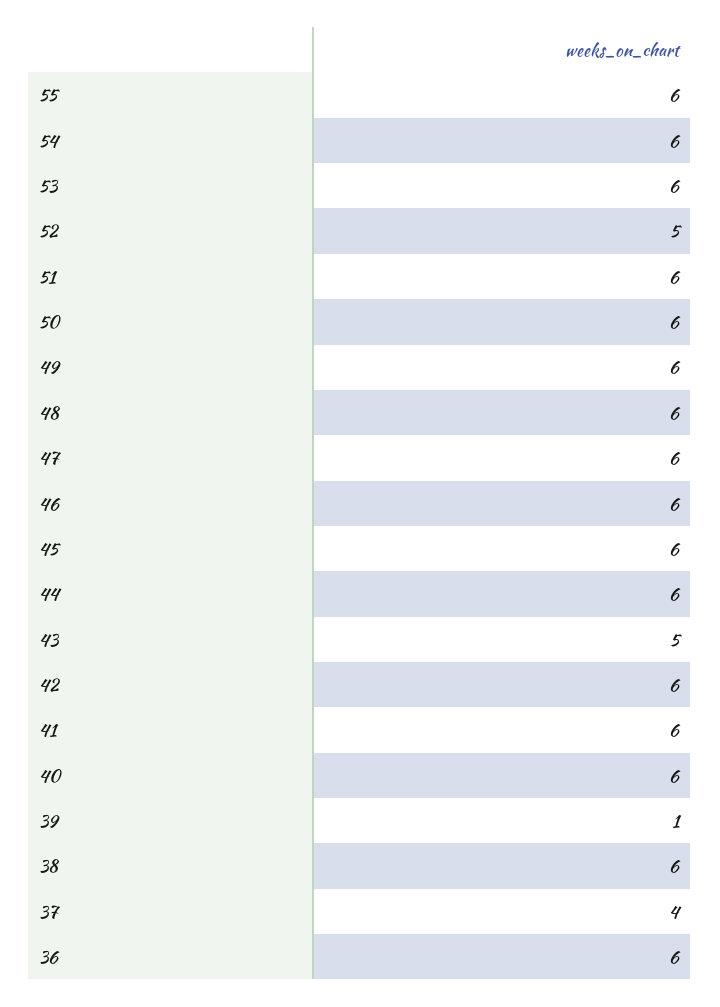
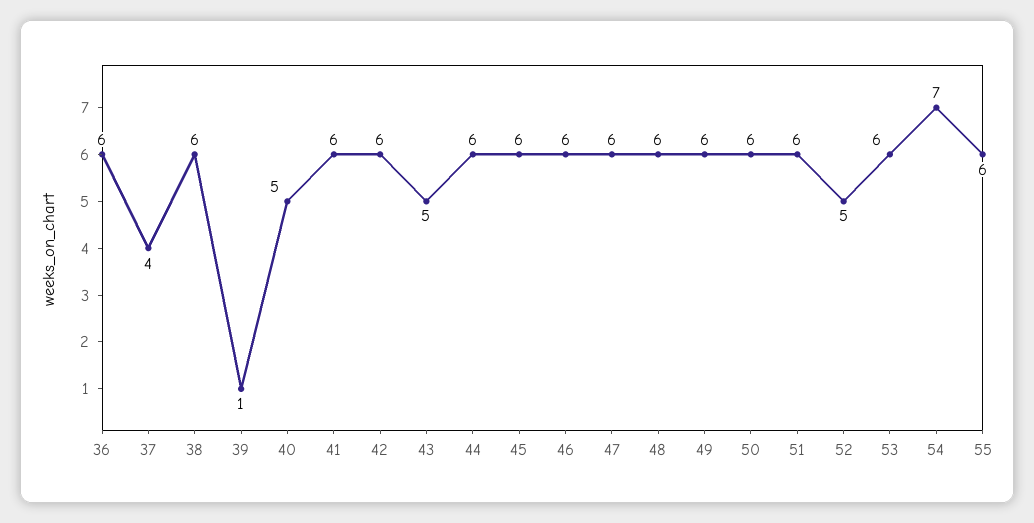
54: 6 -> 7
40: 6 -> 5

